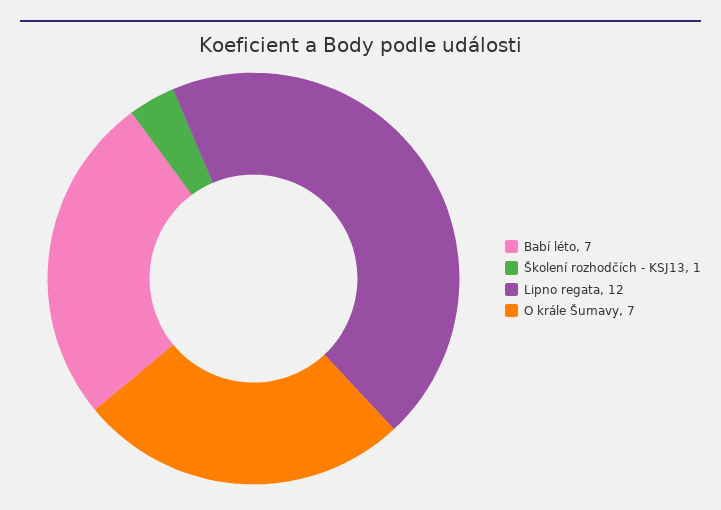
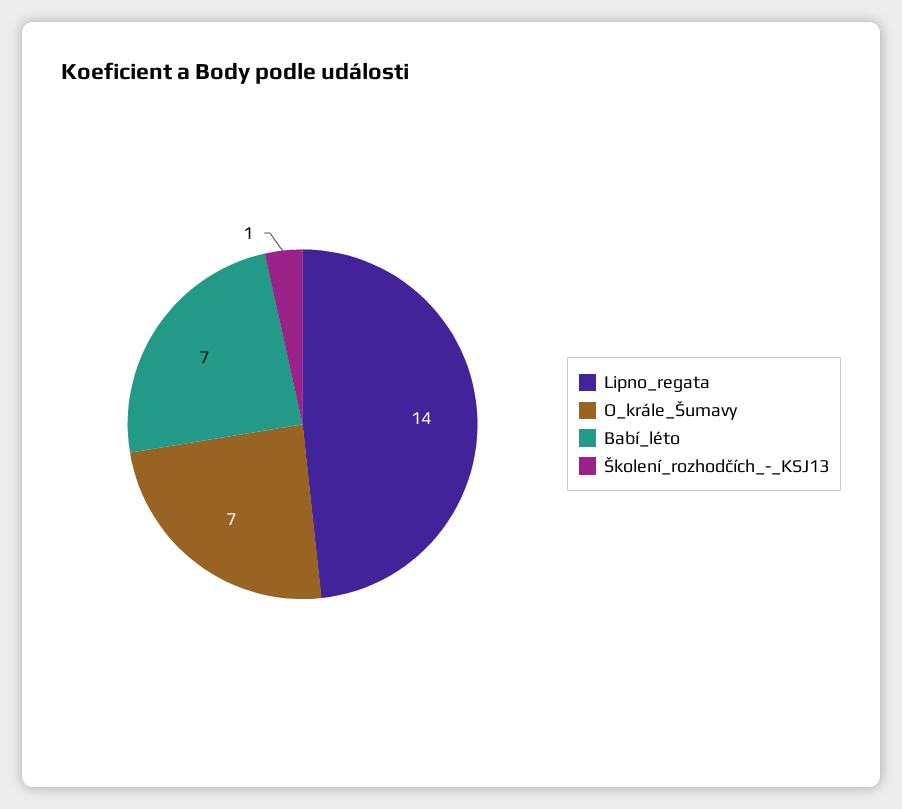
Lipno regata: 12 -> 14

